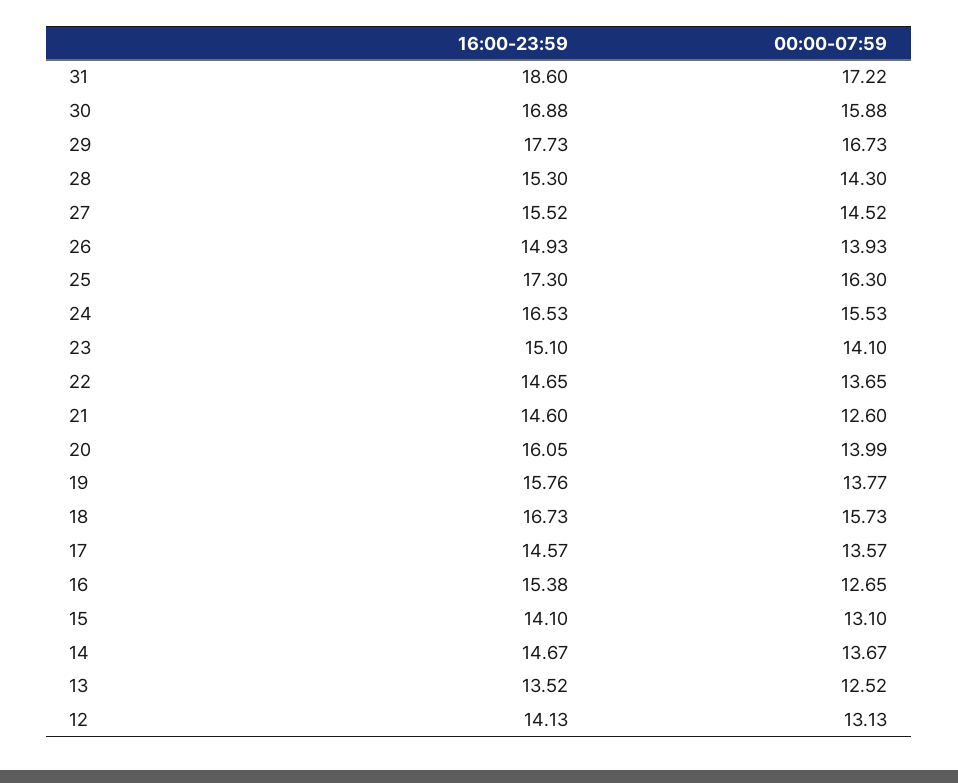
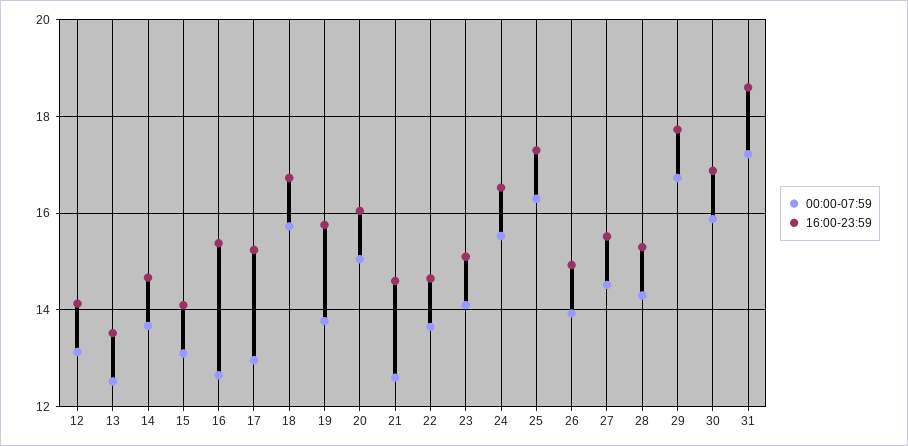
00:00-07:59, 20: 13.99 -> 15
16:00-23:59, 17: 14.57 -> 15.2
00:00-07:59, 17: 13.57 -> 13

